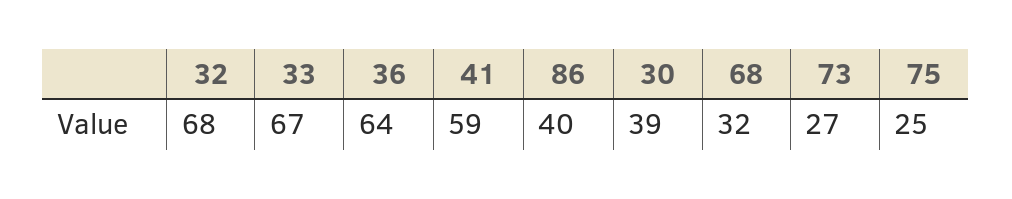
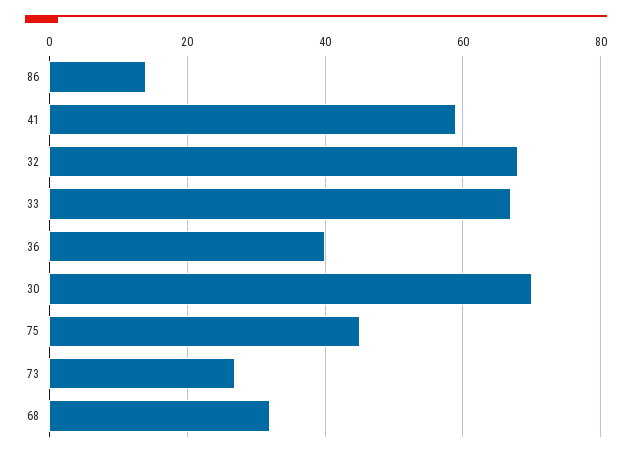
36: 64 -> 40
86: 40 -> 15
30: 39 -> 70
75: 25 -> 45

